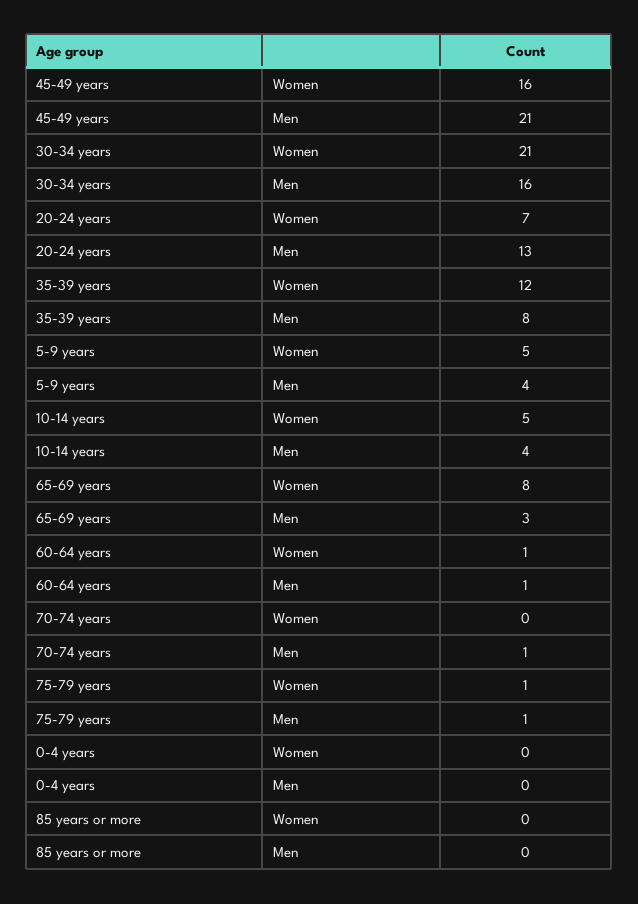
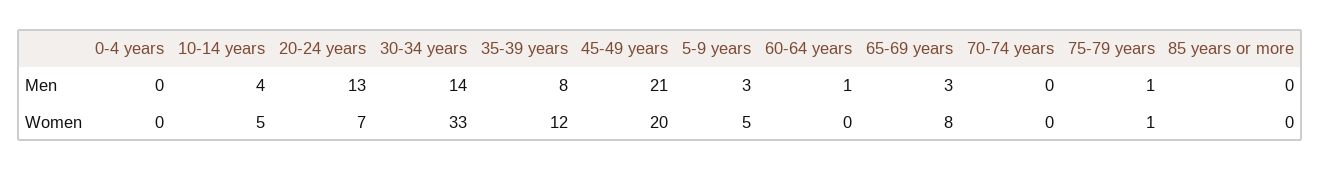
45-49 years, Women: 16 -> 20
30-34 years, Women: 21 -> 33
30-34 years, Men: 16 -> 14
5-9 years, Men: 4 -> 3
60-64 years, Women: 1 -> 0
70-74 years, Men: 1 -> 0

